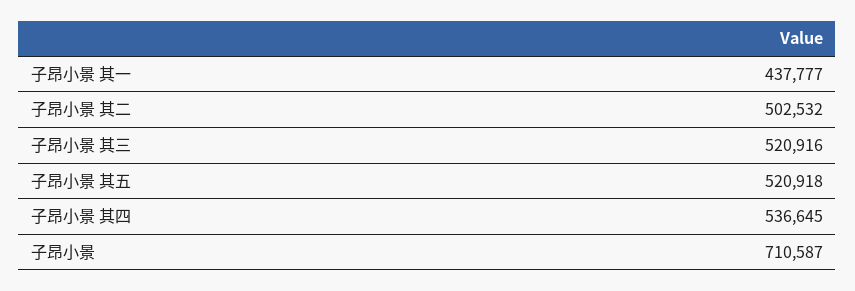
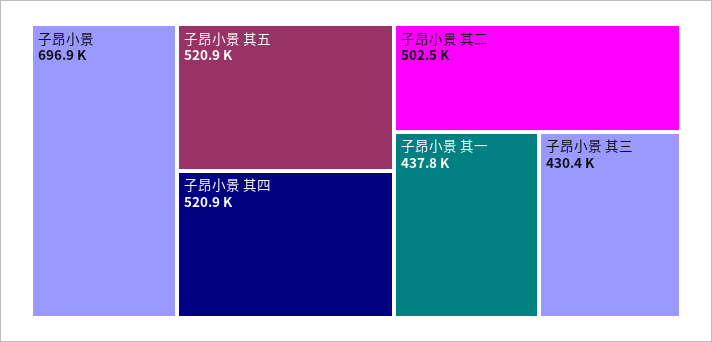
子昂小景 其三: 520916 -> 430400
子昂小景 其四: 536645 -> 520900
子昂小景: 710587 -> 696900

